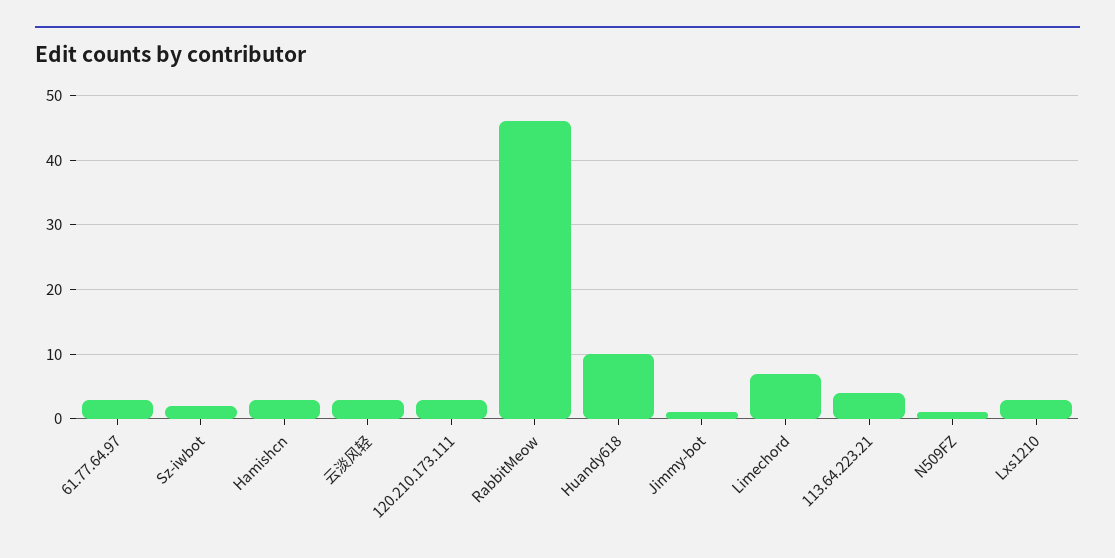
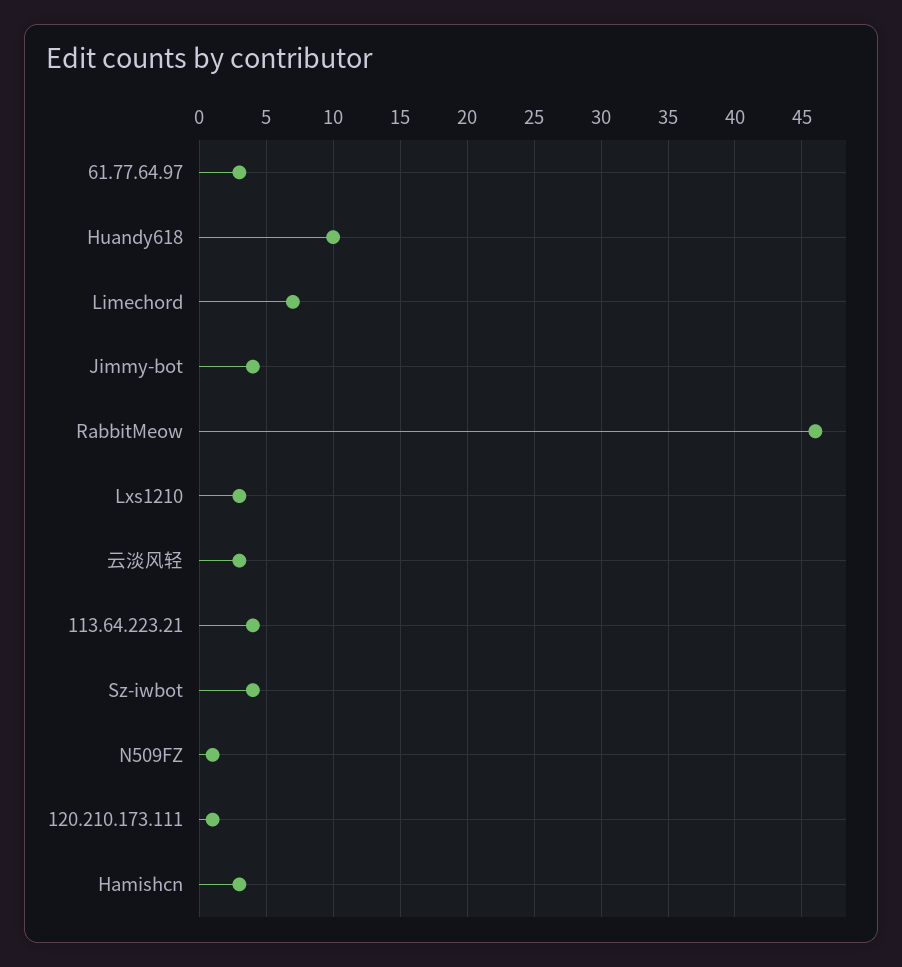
Sz-iwbot: 2 -> 4
120.210.173.111: 3 -> 1
Jimmy-bot: 1 -> 4

